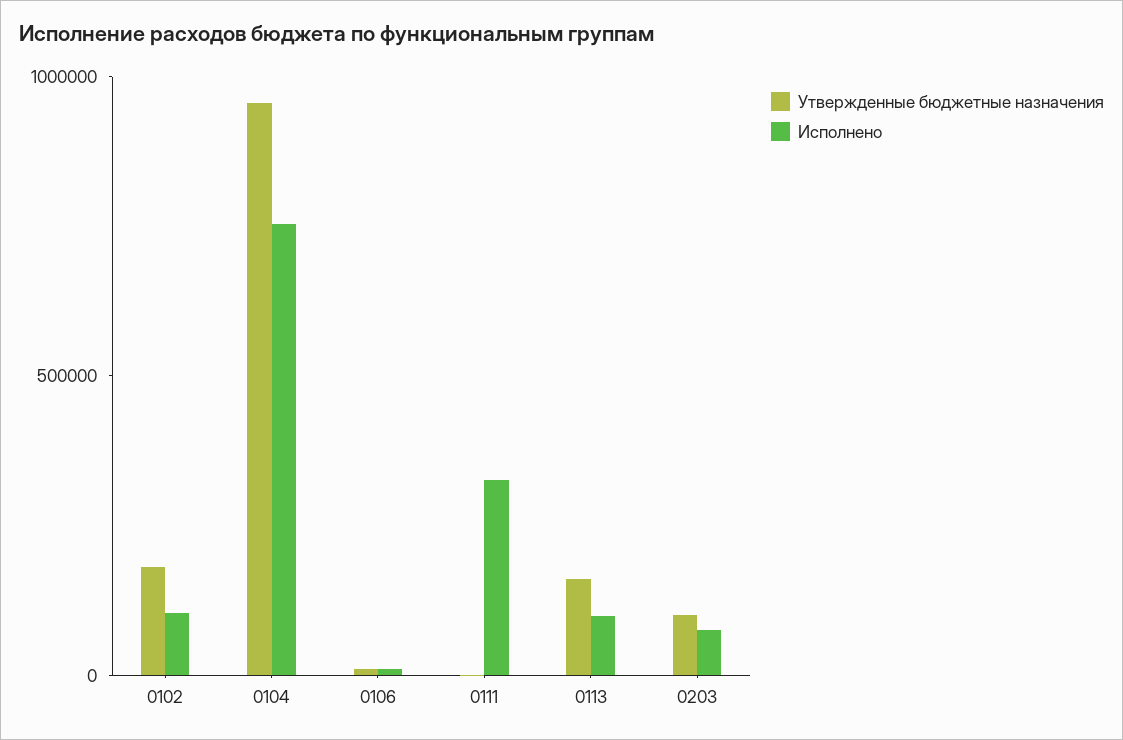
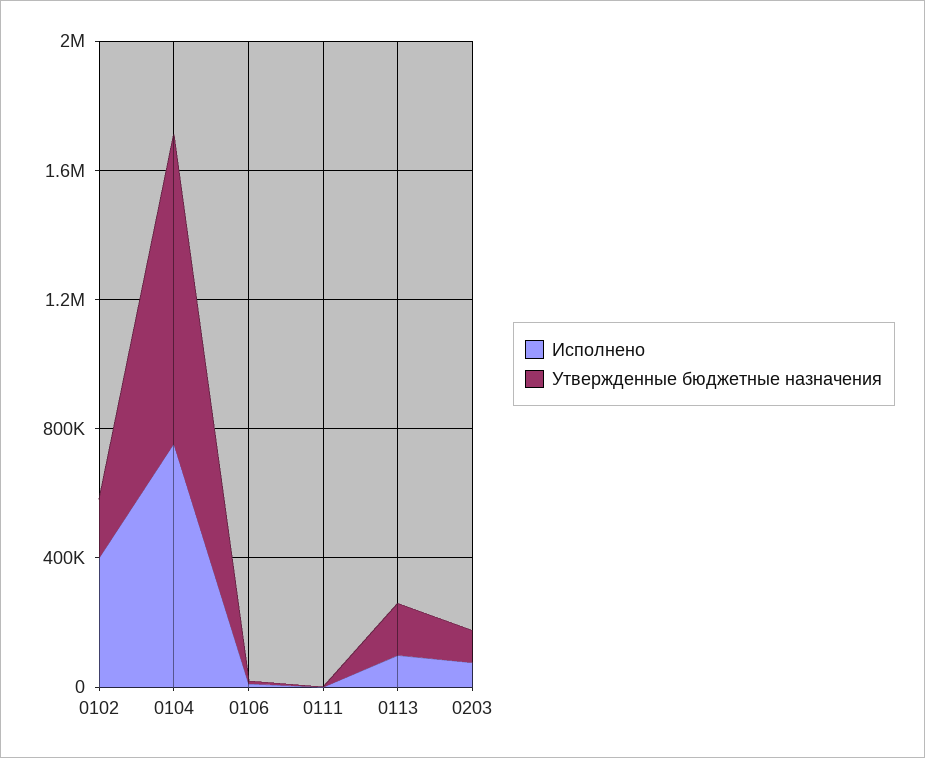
Исполнено, 0102: 100000 -> 400000
Исполнено, 0111: 300000 -> 0

